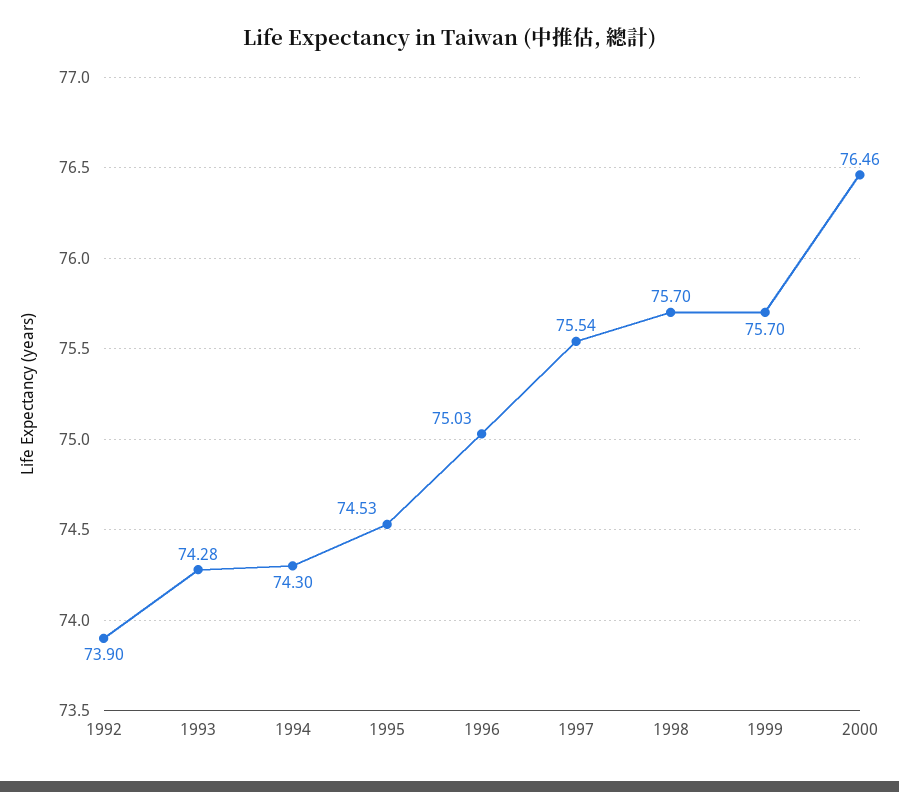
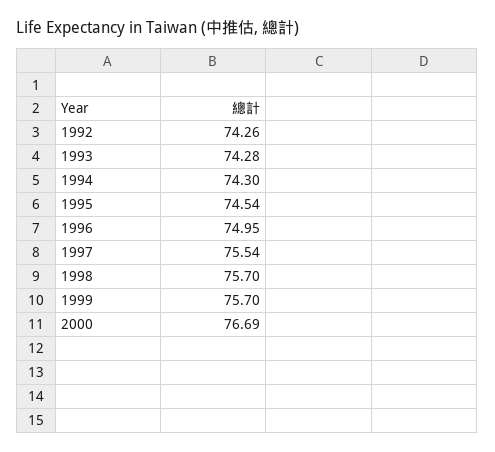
1992: 73.9 -> 74.26
1995: 74.53 -> 74.54
1996: 75.03 -> 74.95
2000: 76.46 -> 76.69

